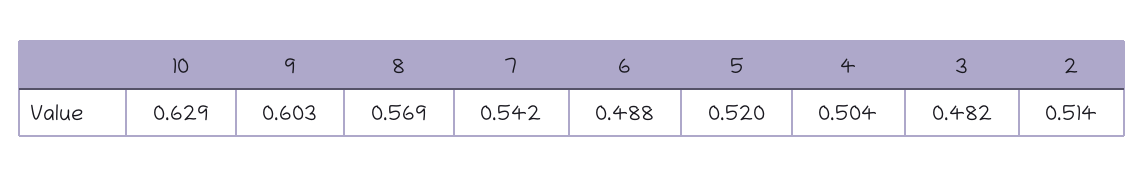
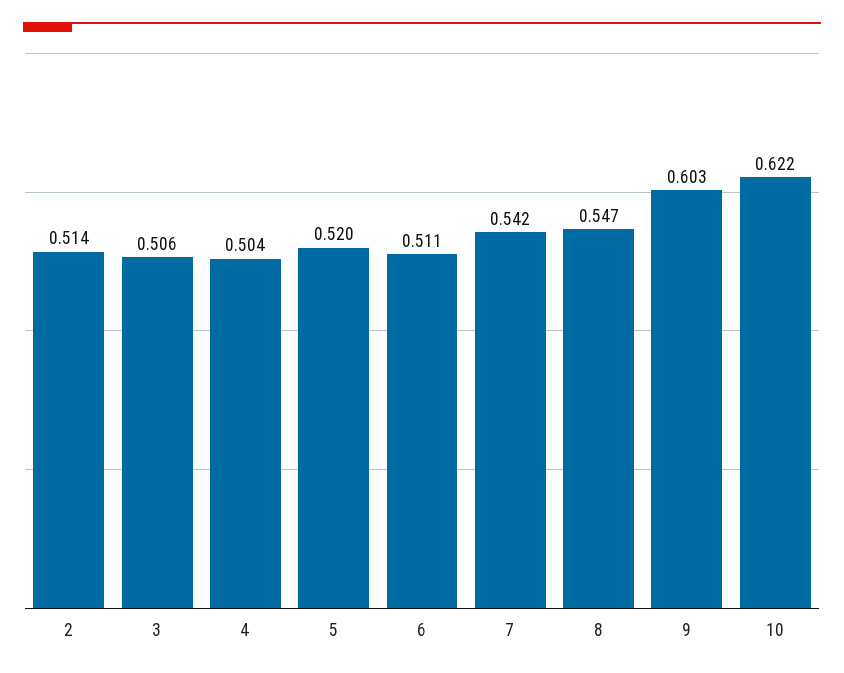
10: 0.629 -> 0.622
8: 0.569 -> 0.547
6: 0.488 -> 0.511
3: 0.482 -> 0.506

